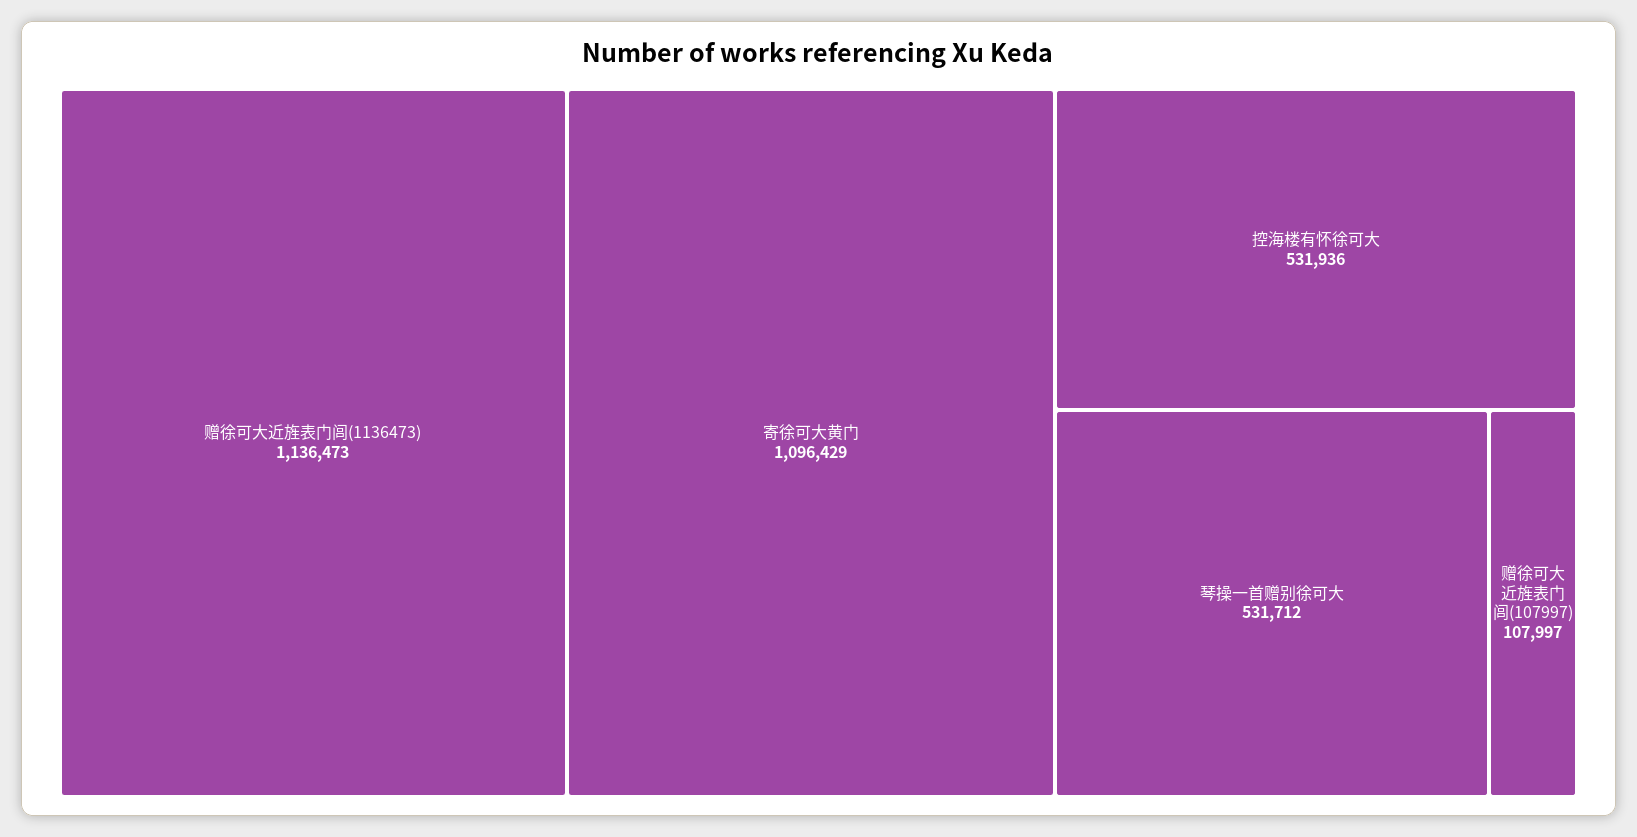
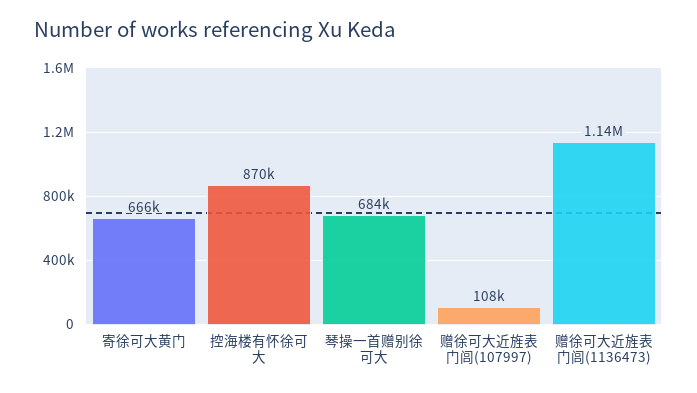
寄徐可大黄门: 1096429 -> 666000
控海楼有怀徐可大: 531936 -> 870000
琴操一首赠别徐可大: 531712 -> 684000

